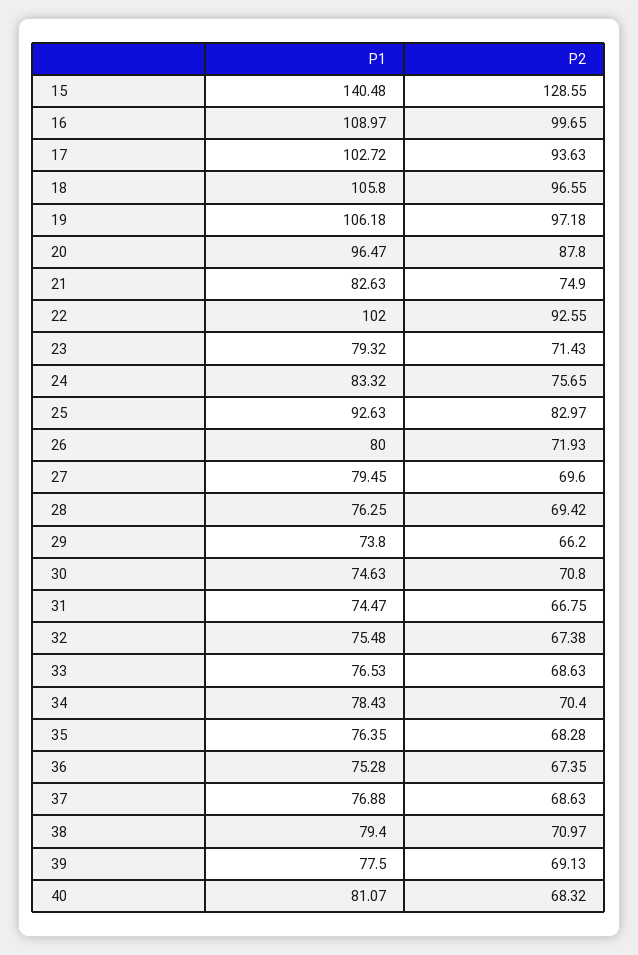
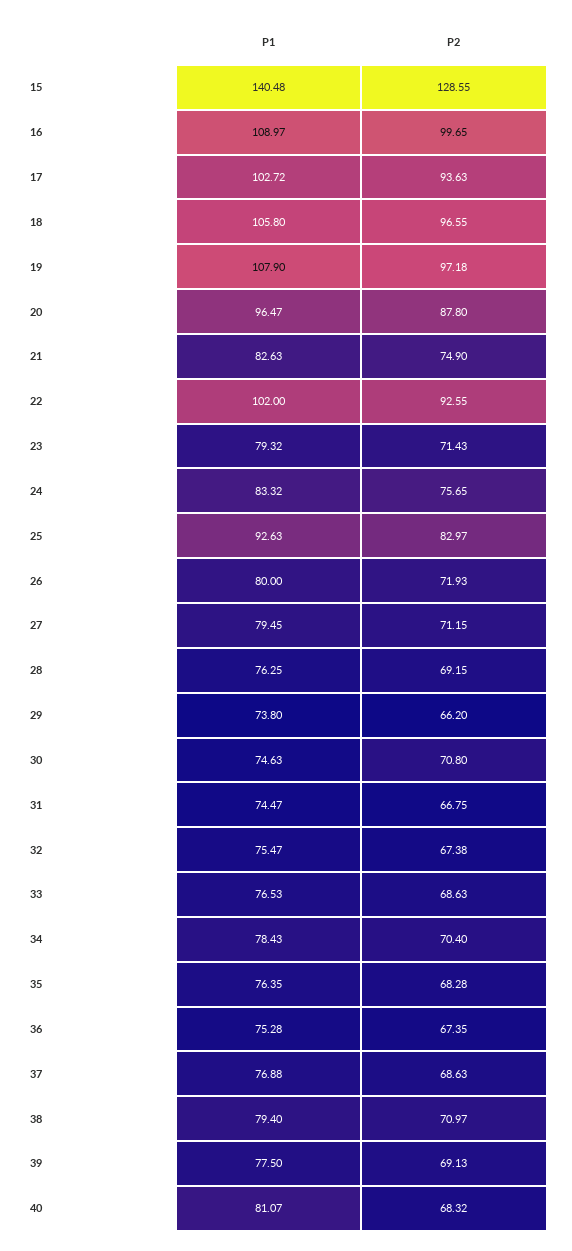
P1, 19: 106.18 -> 107.9
P2, 27: 69.6 -> 71.15
P2, 28: 69.42 -> 69.15
P1, 32: 75.48 -> 75.47

